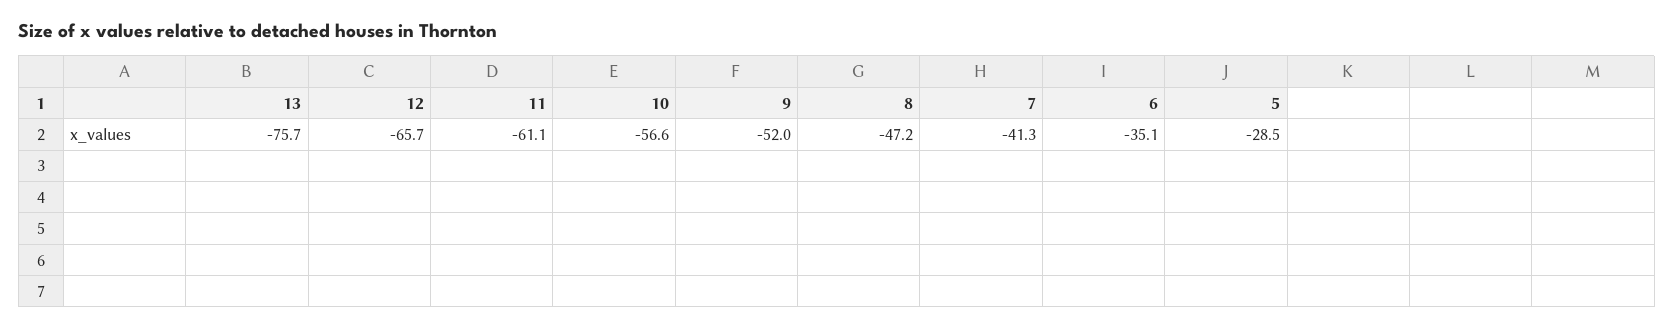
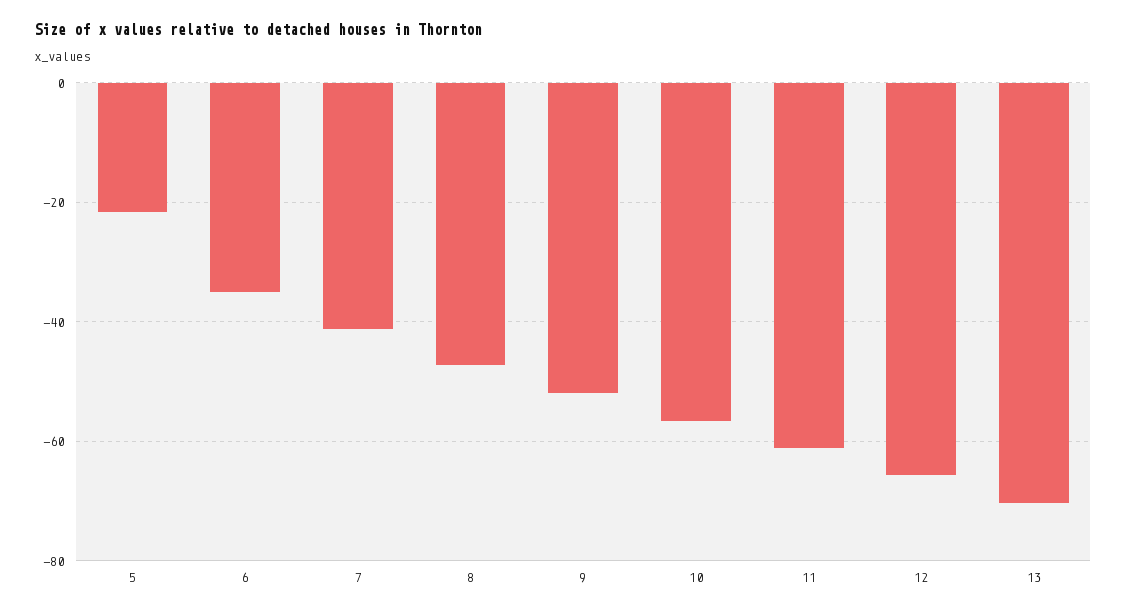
13: -75.7 -> -70
5: -28.5 -> -22

